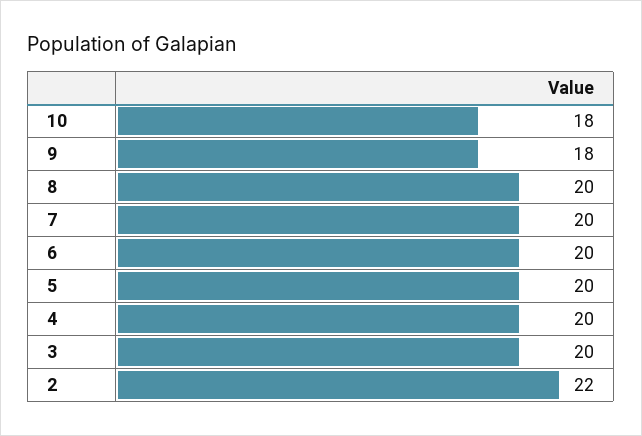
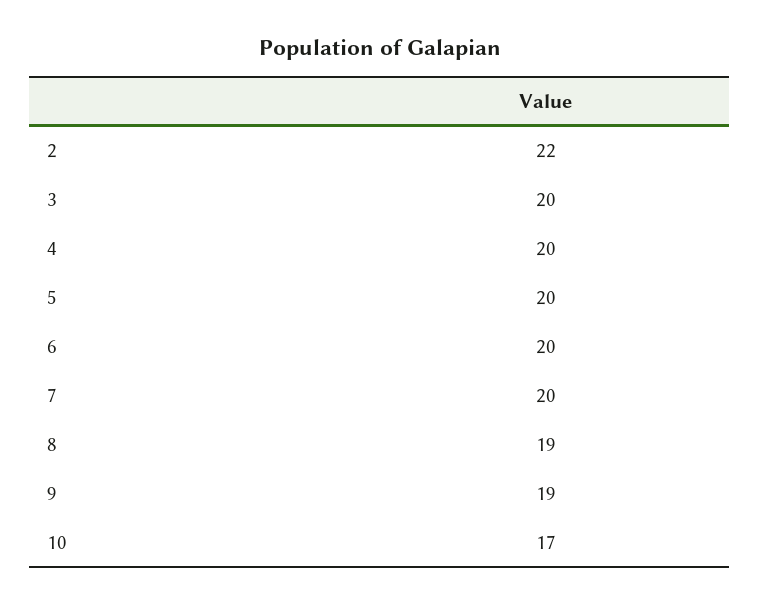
10: 18 -> 17
9: 18 -> 19
8: 20 -> 19

